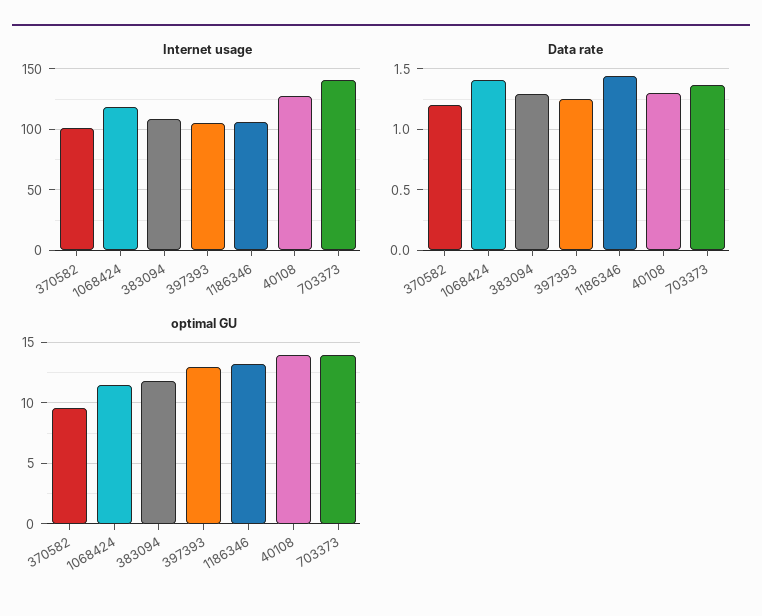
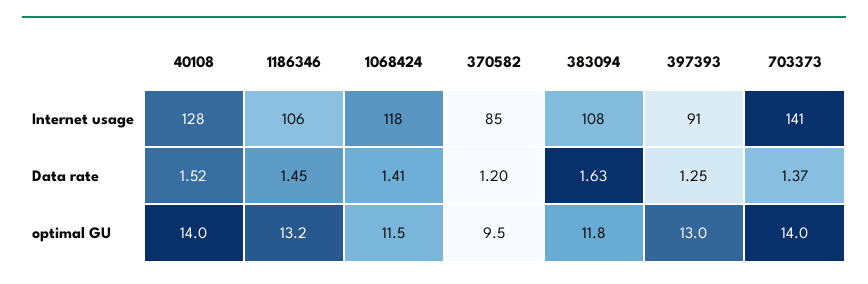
Internet usage, 370582: 100 -> 85
Internet usage, 397393: 105 -> 91
Data rate, 383094: 1.3 -> 1.63
Data rate, 40108: 1.3 -> 1.52

